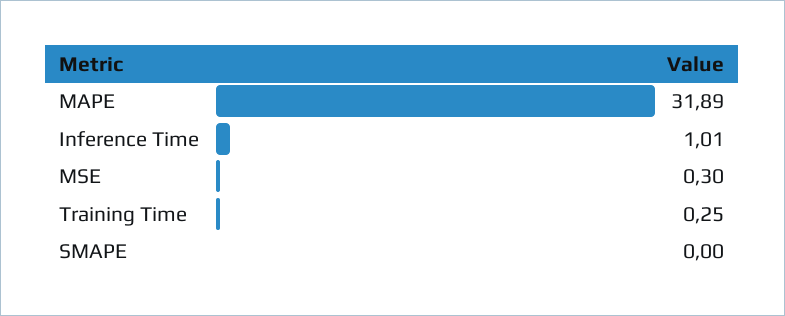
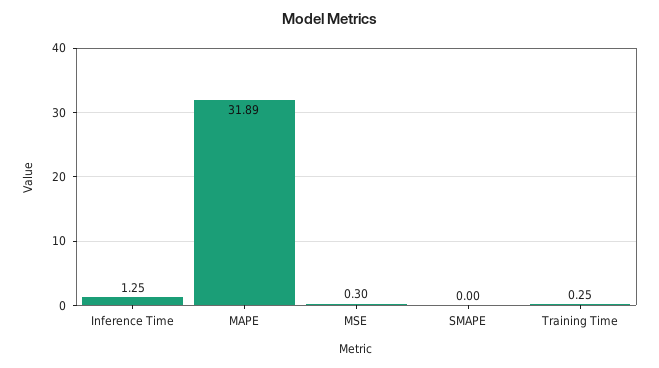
Inference Time: 1.01 -> 1.25

